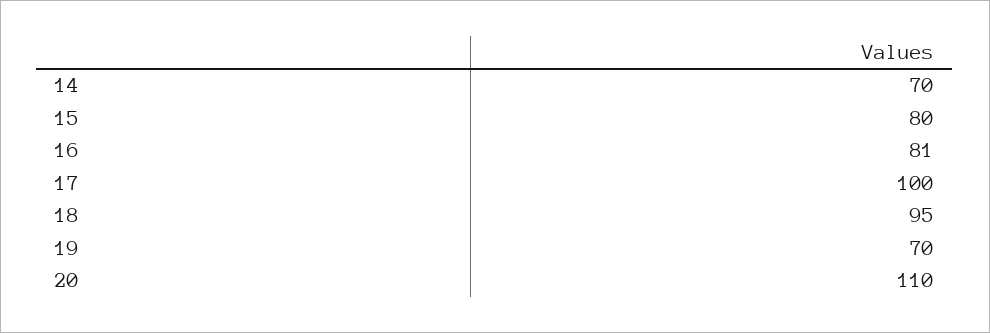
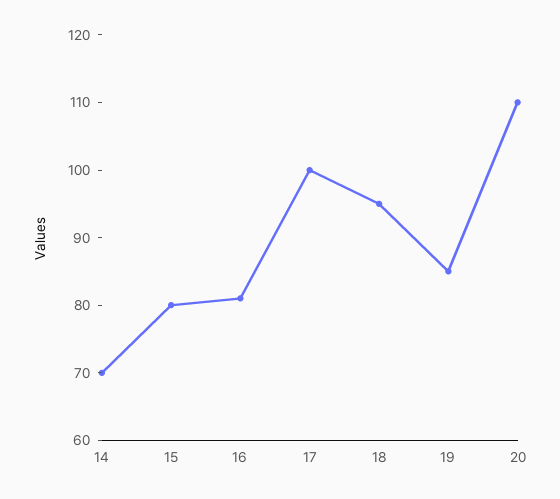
19: 70 -> 85

